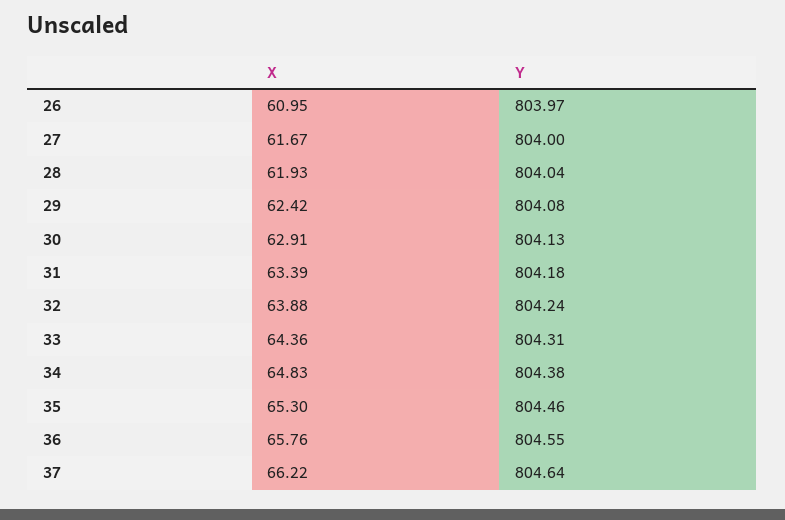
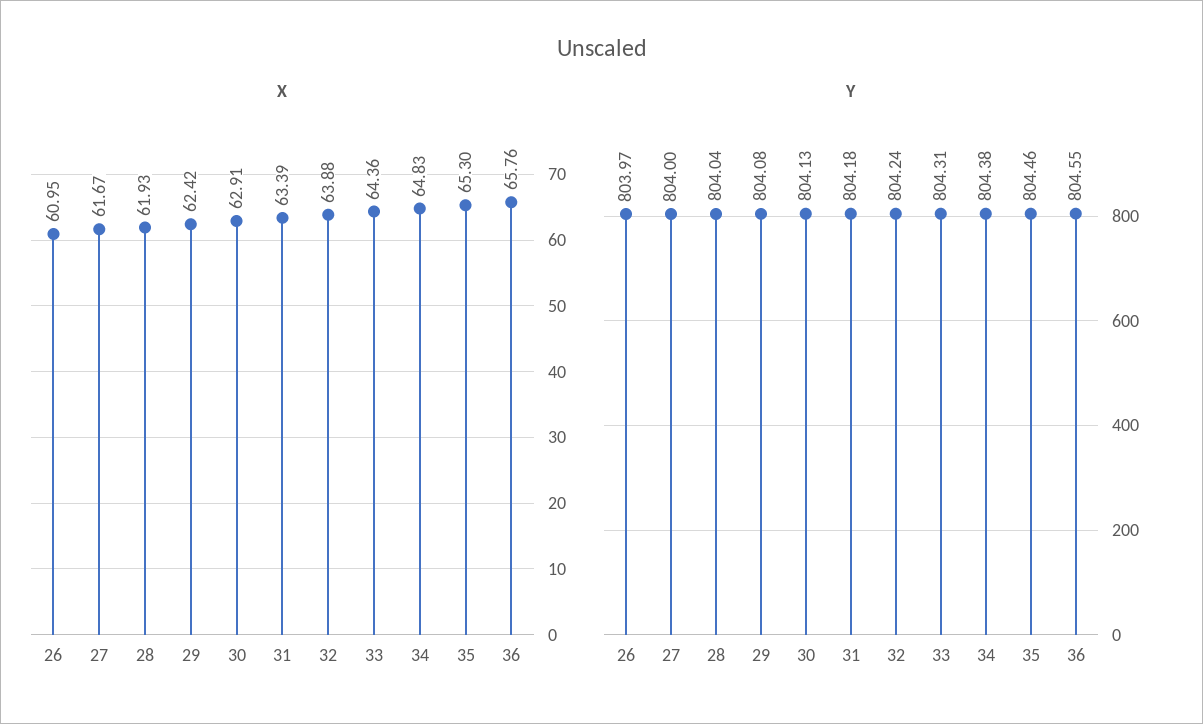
X, 37: 66.22 -> none
Y, 37: 804.64 -> none

